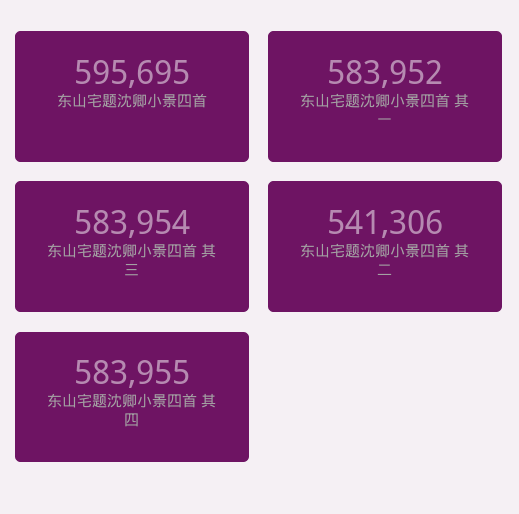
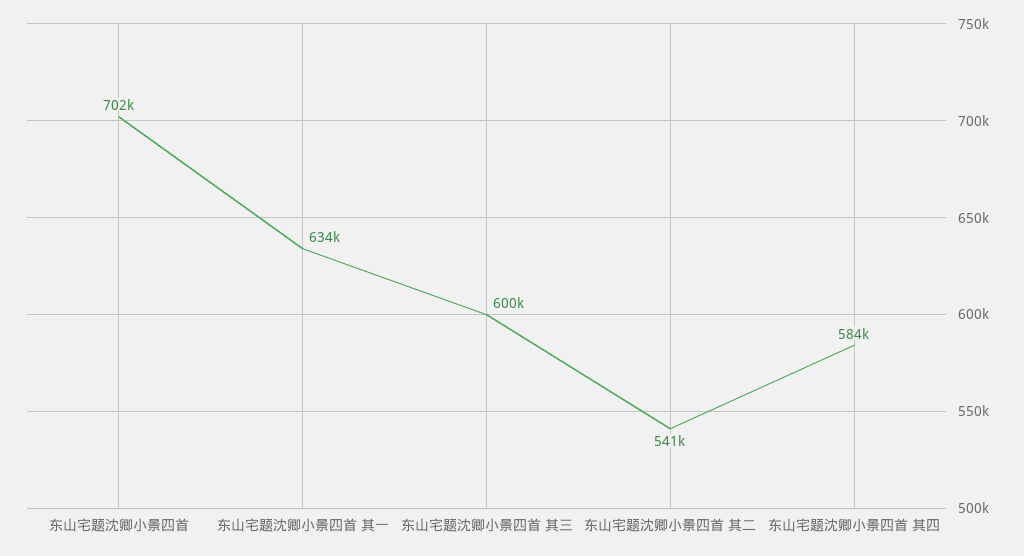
东山宅题沈卿小景四首: 595695 -> 702000
东山宅题沈卿小景四首 其一: 583952 -> 634000
东山宅题沈卿小景四首 其三: 583954 -> 600000

